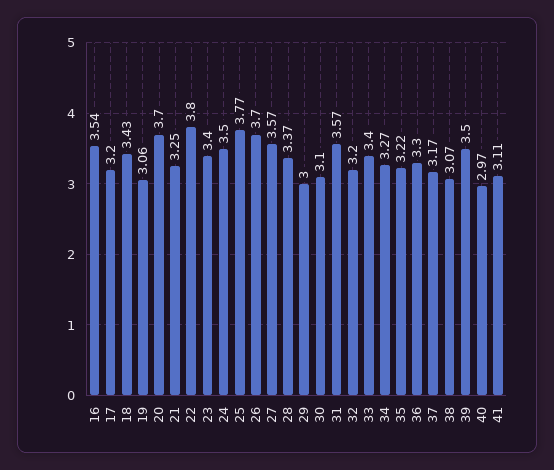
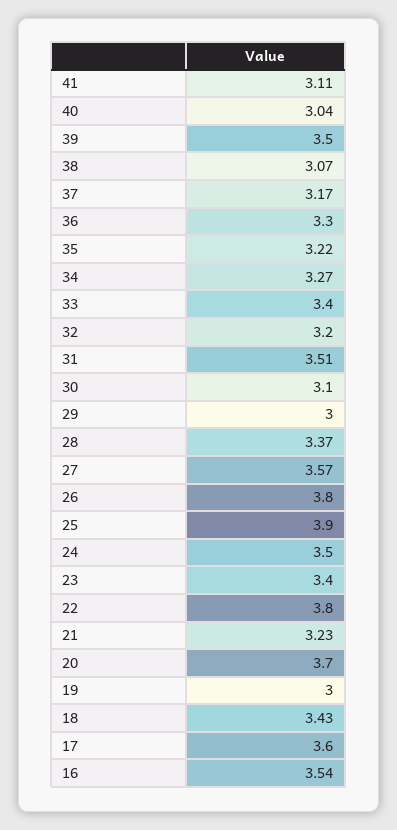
17: 3.2 -> 3.6
19: 3.06 -> 3
21: 3.25 -> 3.23
25: 3.77 -> 3.9
26: 3.7 -> 3.8
31: 3.57 -> 3.51
40: 2.97 -> 3.04

